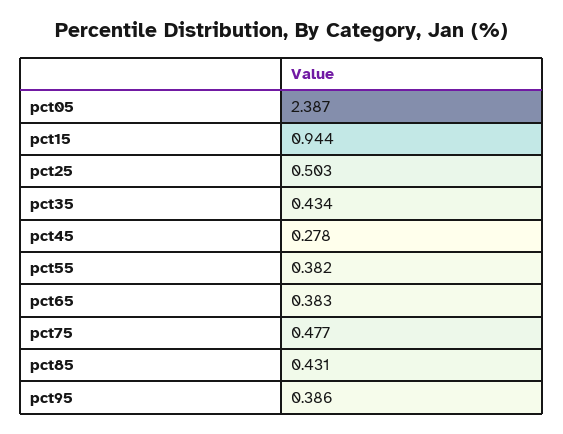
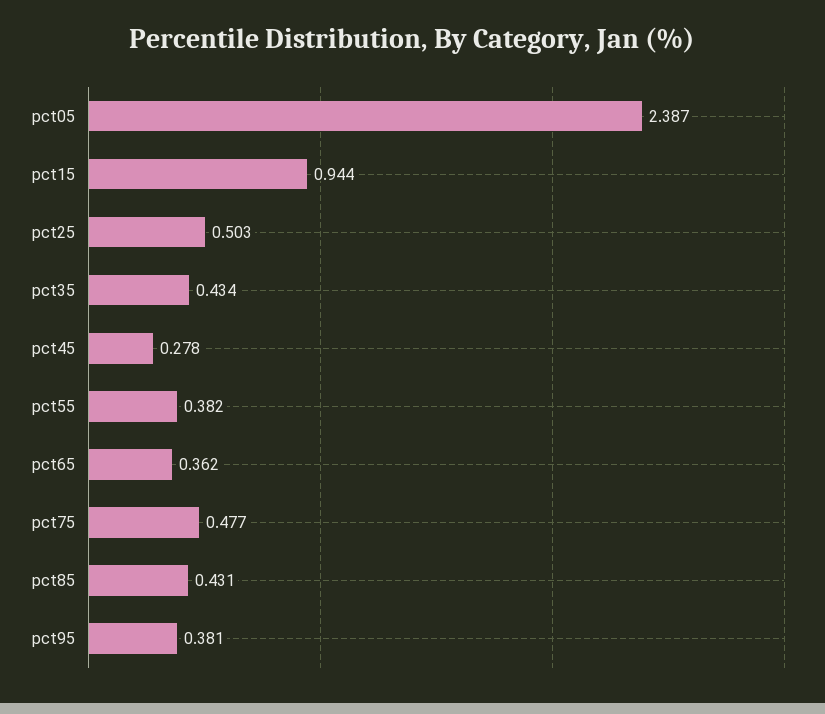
pct65: 0.383 -> 0.362
pct95: 0.386 -> 0.381

